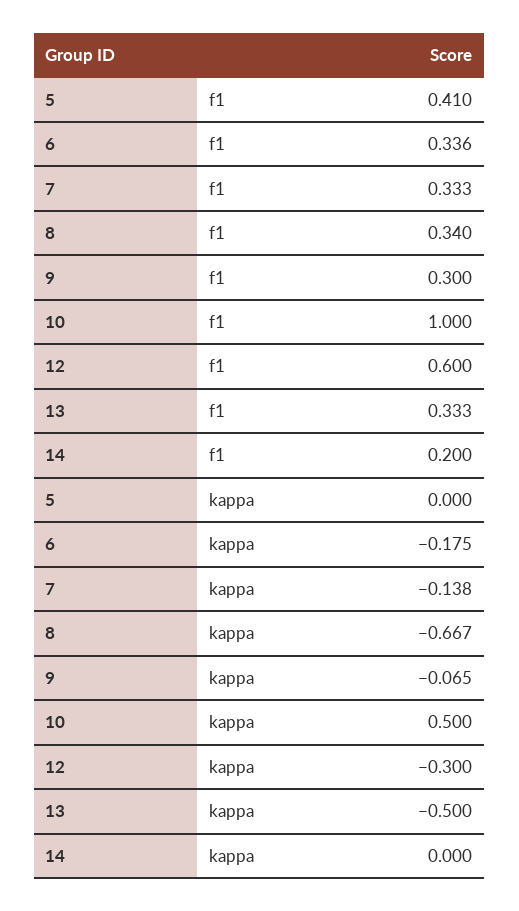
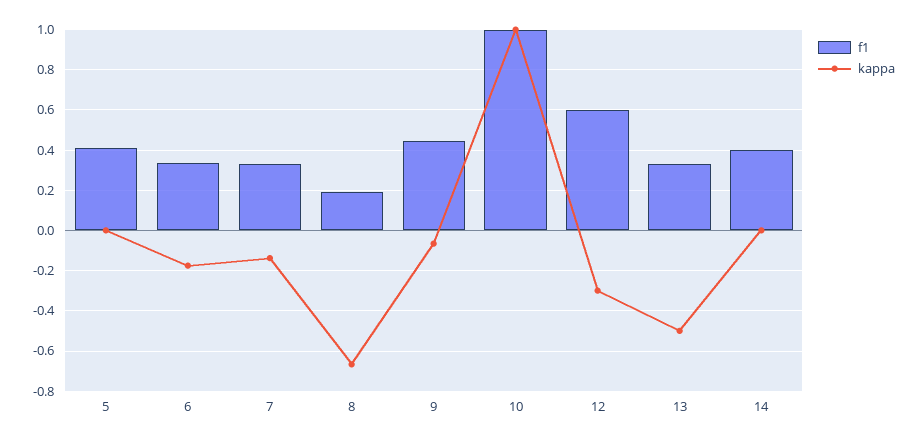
f1, 8: 0.34 -> 0.2
f1, 9: 0.3 -> 0.45
f1, 14: 0.2 -> 0.4
kappa, 10: 0.5 -> 1

